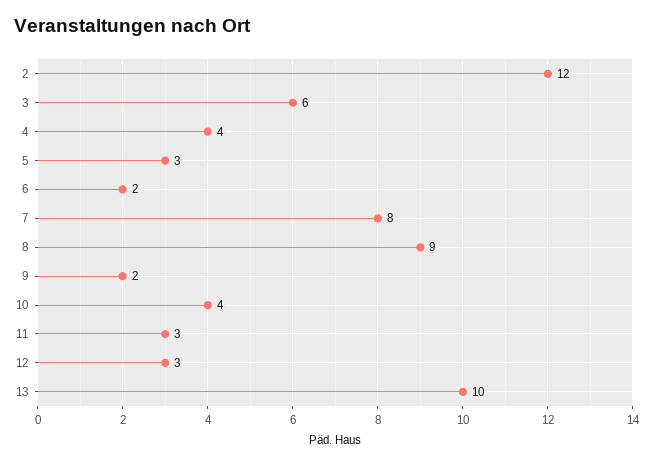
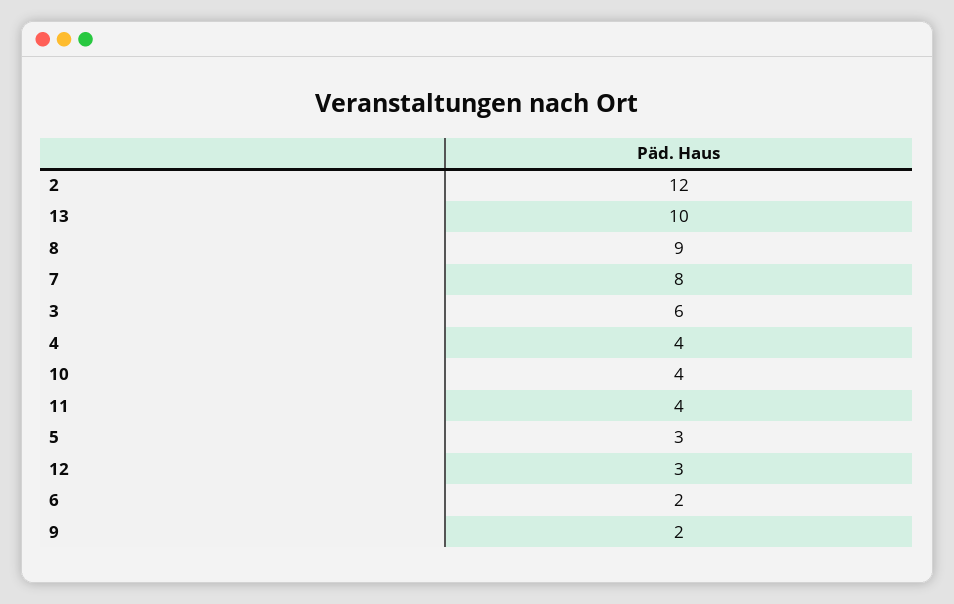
11: 3 -> 4

